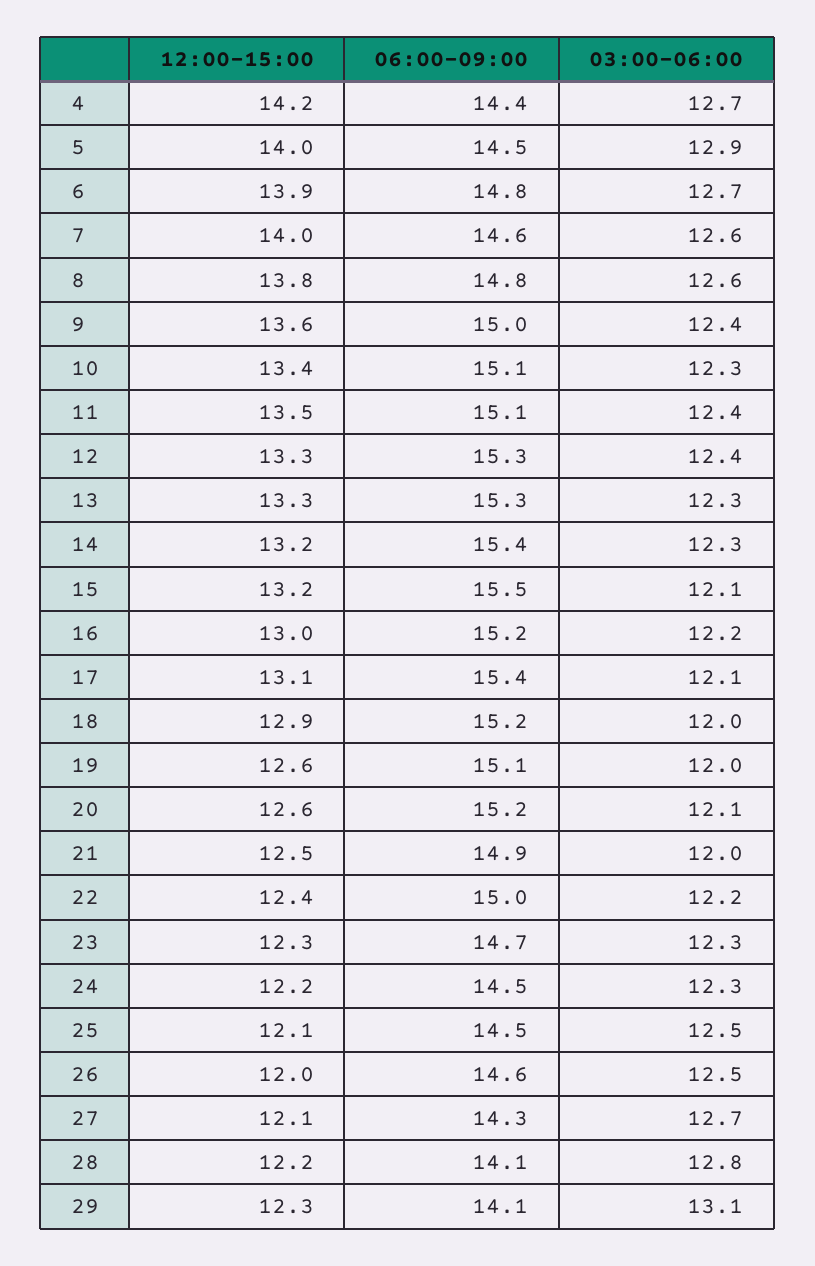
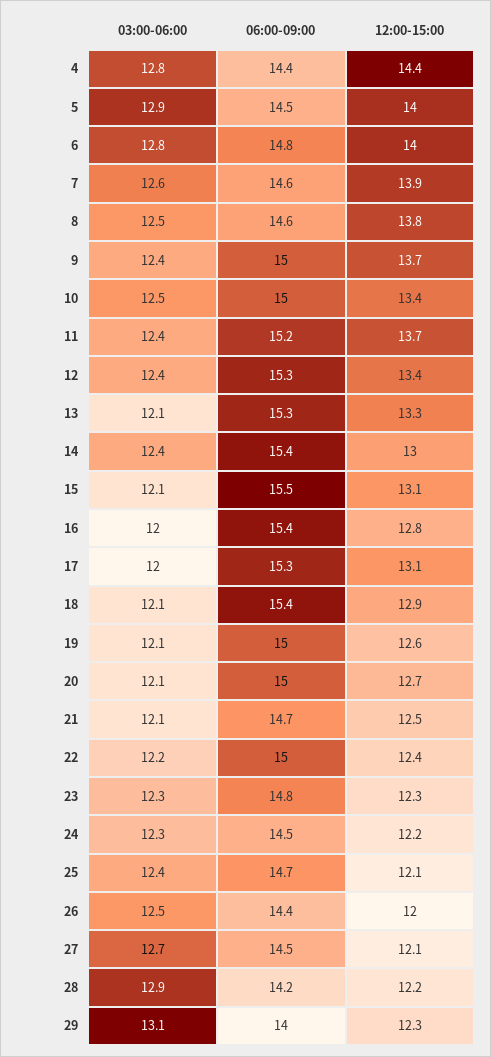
12:00-15:00, 4: 14.2 -> 14.4
03:00-06:00, 4: 12.7 -> 12.8
12:00-15:00, 6: 13.9 -> 14
03:00-06:00, 6: 12.7 -> 12.8
12:00-15:00, 7: 14 -> 13.9
06:00-09:00, 8: 14.8 -> 14.6
03:00-06:00, 8: 12.6 -> 12.5
12:00-15:00, 9: 13.6 -> 13.7
06:00-09:00, 10: 15.1 -> 15
03:00-06:00, 10: 12.3 -> 12.5
12:00-15:00, 11: 13.5 -> 13.7
06:00-09:00, 11: 15.1 -> 15.2
12:00-15:00, 12: 13.3 -> 13.4
03:00-06:00, 13: 12.3 -> 12.1
12:00-15:00, 14: 13.2 -> 13
03:00-06:00, 14: 12.3 -> 12.4
12:00-15:00, 15: 13.2 -> 13.1
12:00-15:00, 16: 13 -> 12.8
06:00-09:00, 16: 15.2 -> 15.4
03:00-06:00, 16: 12.2 -> 12
06:00-09:00, 17: 15.4 -> 15.3
03:00-06:00, 17: 12.1 -> 12
06:00-09:00, 18: 15.2 -> 15.4
03:00-06:00, 18: 12 -> 12.1
06:00-09:00, 19: 15.1 -> 15
03:00-06:00, 19: 12 -> 12.1
12:00-15:00, 20: 12.6 -> 12.7
06:00-09:00, 20: 15.2 -> 15
06:00-09:00, 21: 14.9 -> 14.7
03:00-06:00, 21: 12 -> 12.1
06:00-09:00, 23: 14.7 -> 14.8
06:00-09:00, 25: 14.5 -> 14.7
03:00-06:00, 25: 12.5 -> 12.4
06:00-09:00, 26: 14.6 -> 14.4
06:00-09:00, 27: 14.3 -> 14.5
06:00-09:00, 28: 14.1 -> 14.2
03:00-06:00, 28: 12.8 -> 12.9
06:00-09:00, 29: 14.1 -> 14

